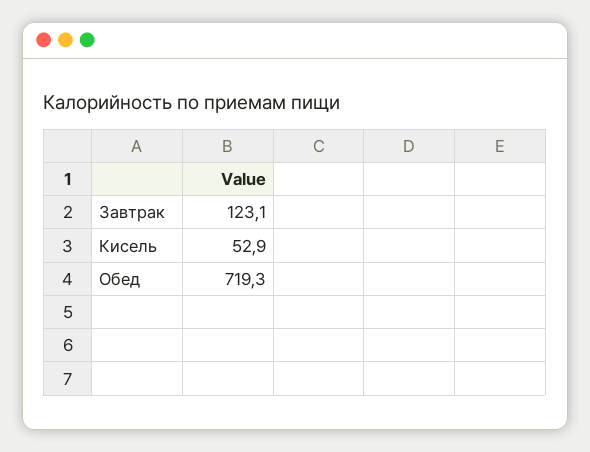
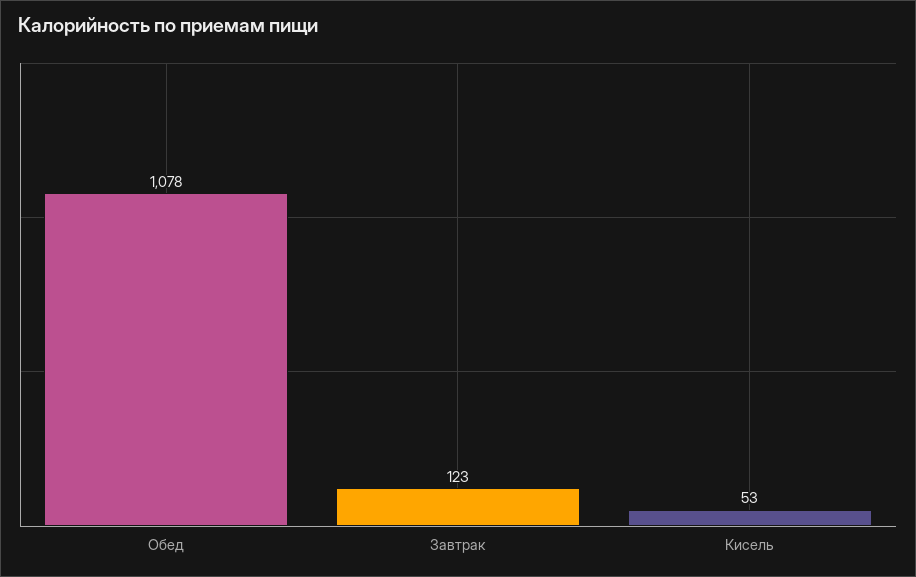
Обед: 719.3 -> 1078

